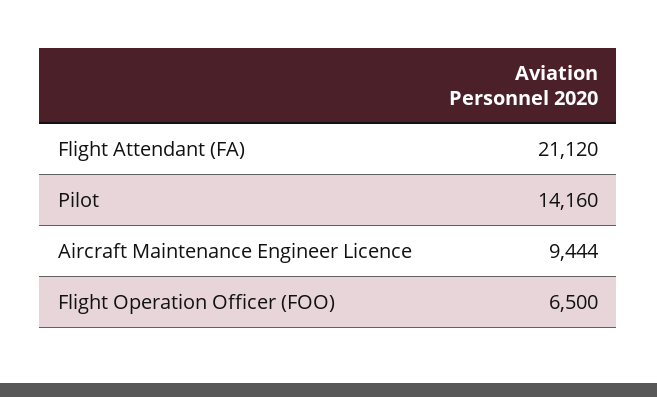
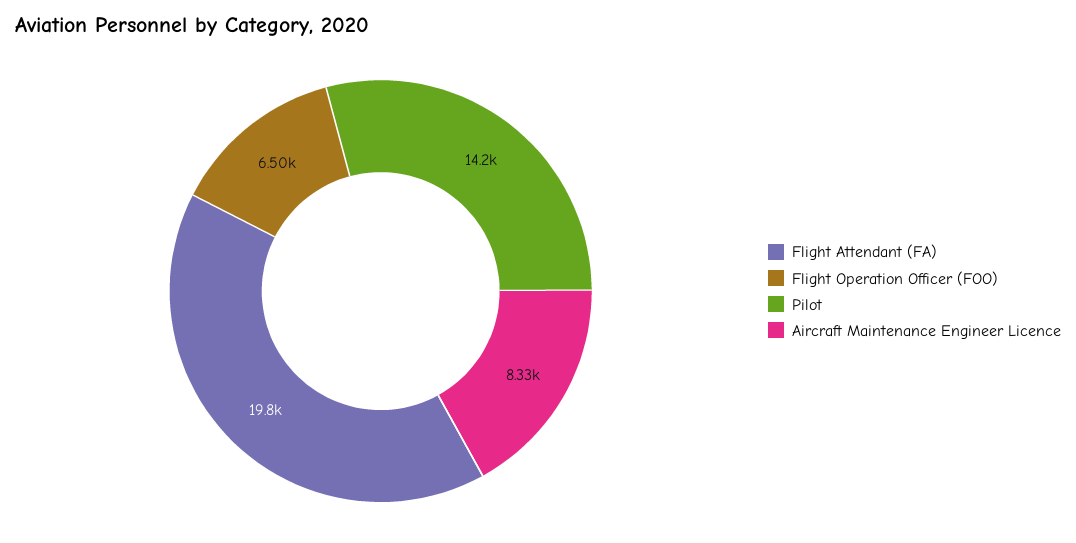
Flight Attendant (FA): 21120 -> 19800
Aircraft Maintenance Engineer Licence: 9444 -> 8330

